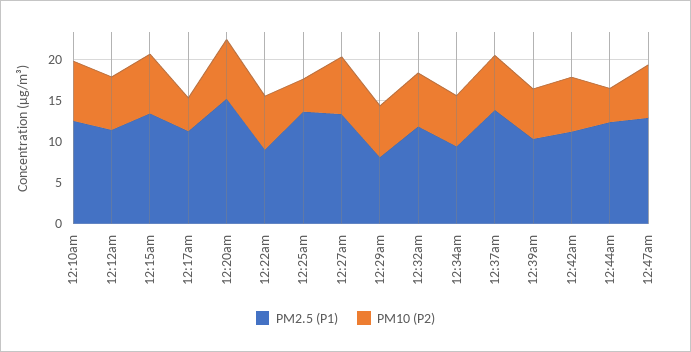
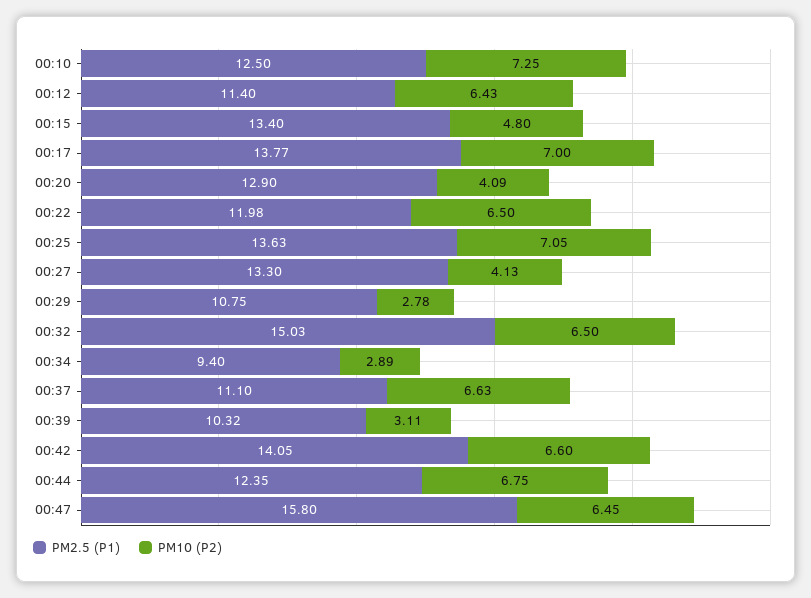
PM10 (P2), 12:15am: 7 -> 4.8
PM2.5 (P1), 12:17am: 11 -> 13.77
PM10 (P2), 12:17am: 4 -> 7
PM2.5 (P1), 12:20am: 15 -> 12.9
PM10 (P2), 12:20am: 7 -> 4.09
PM2.5 (P1), 12:22am: 9 -> 11.98
PM10 (P2), 12:25am: 4 -> 7.05
PM10 (P2), 12:27am: 7 -> 4.13
PM2.5 (P1), 12:29am: 8 -> 10.75
PM10 (P2), 12:29am: 6 -> 2.78
PM2.5 (P1), 12:32am: 12 -> 15.03
PM10 (P2), 12:34am: 6 -> 2.89
PM2.5 (P1), 12:37am: 14 -> 11.1
PM10 (P2), 12:39am: 6 -> 3.11
PM2.5 (P1), 12:42am: 11 -> 14.05
PM10 (P2), 12:44am: 4 -> 6.75
PM2.5 (P1), 12:47am: 13 -> 15.8

